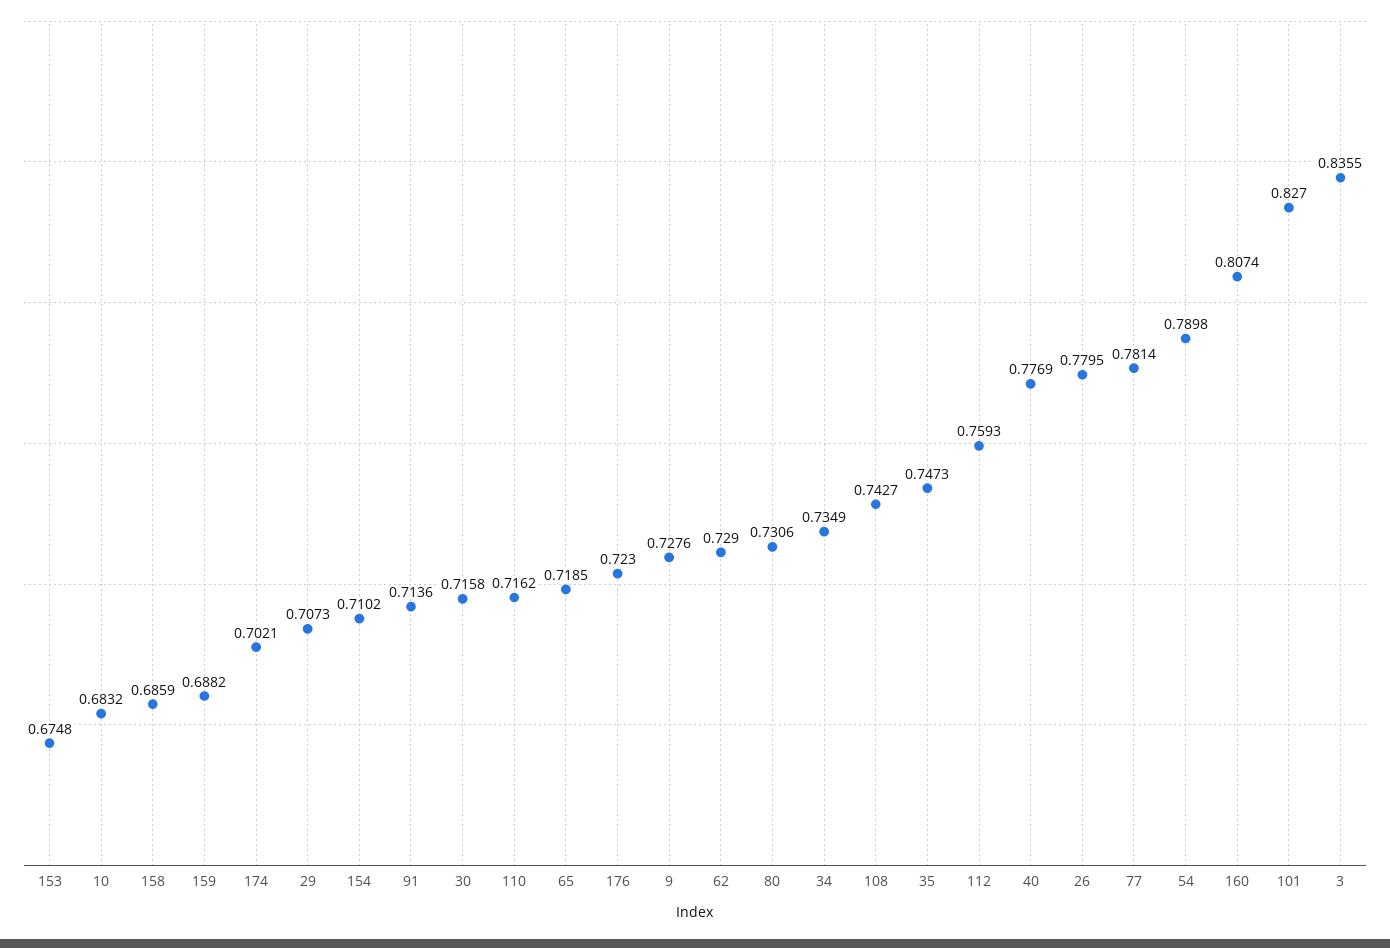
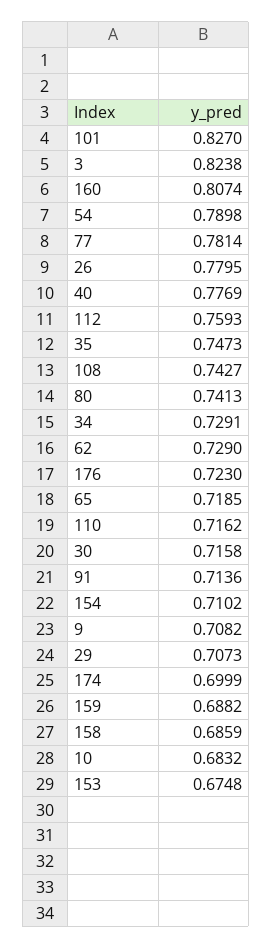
174: 0.7021 -> 0.6999
9: 0.7276 -> 0.7082
80: 0.7306 -> 0.7413
34: 0.7349 -> 0.7291
3: 0.8355 -> 0.8238

